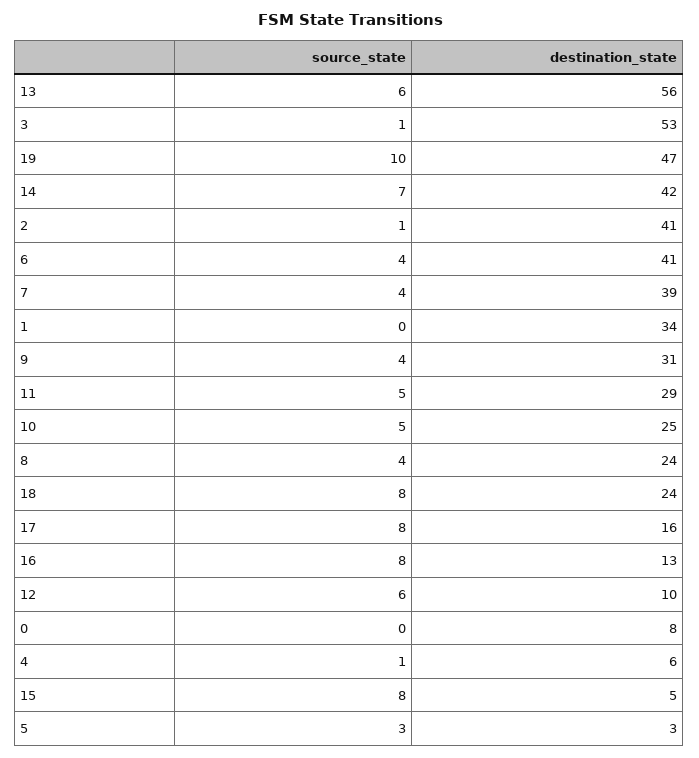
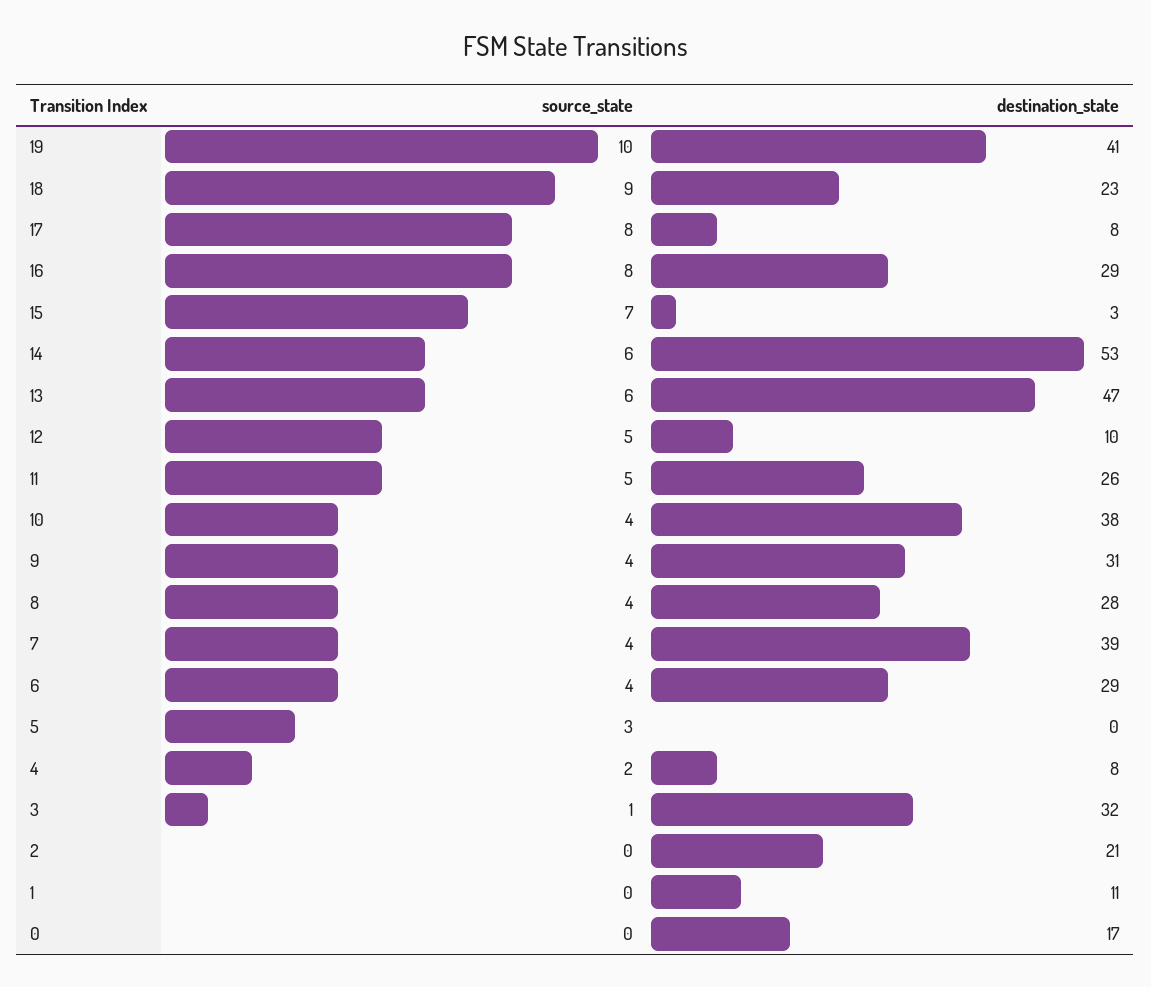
destination_state, 13: 56 -> 47
destination_state, 3: 53 -> 32
destination_state, 19: 47 -> 41
source_state, 14: 7 -> 6
destination_state, 14: 42 -> 53
source_state, 2: 1 -> 0
destination_state, 2: 41 -> 21
destination_state, 6: 41 -> 29
destination_state, 1: 34 -> 11
destination_state, 11: 29 -> 26
source_state, 10: 5 -> 4
destination_state, 10: 25 -> 38
destination_state, 8: 24 -> 28
source_state, 18: 8 -> 9
destination_state, 18: 24 -> 23
destination_state, 17: 16 -> 8
destination_state, 16: 13 -> 29
source_state, 12: 6 -> 5
destination_state, 0: 8 -> 17
source_state, 4: 1 -> 2
destination_state, 4: 6 -> 8
source_state, 15: 8 -> 7
destination_state, 15: 5 -> 3
destination_state, 5: 3 -> 0

